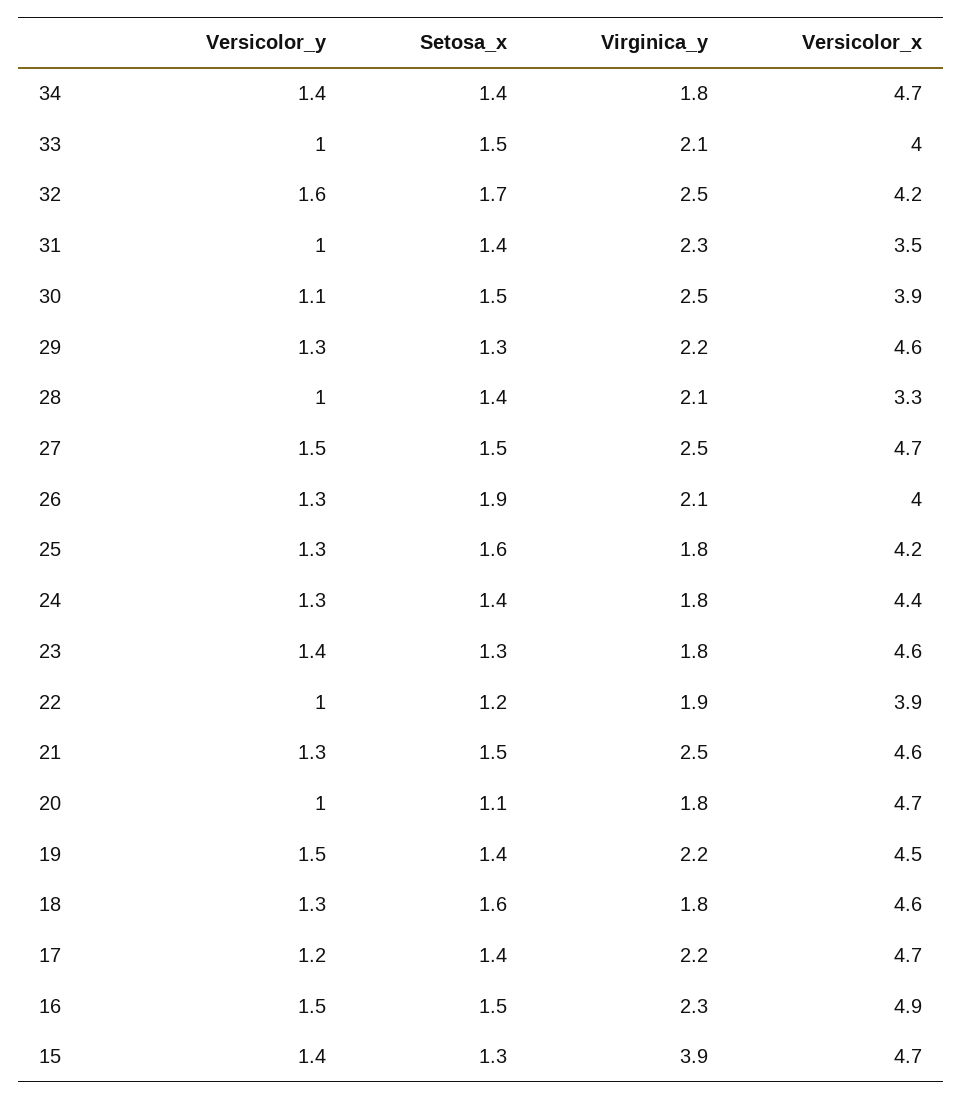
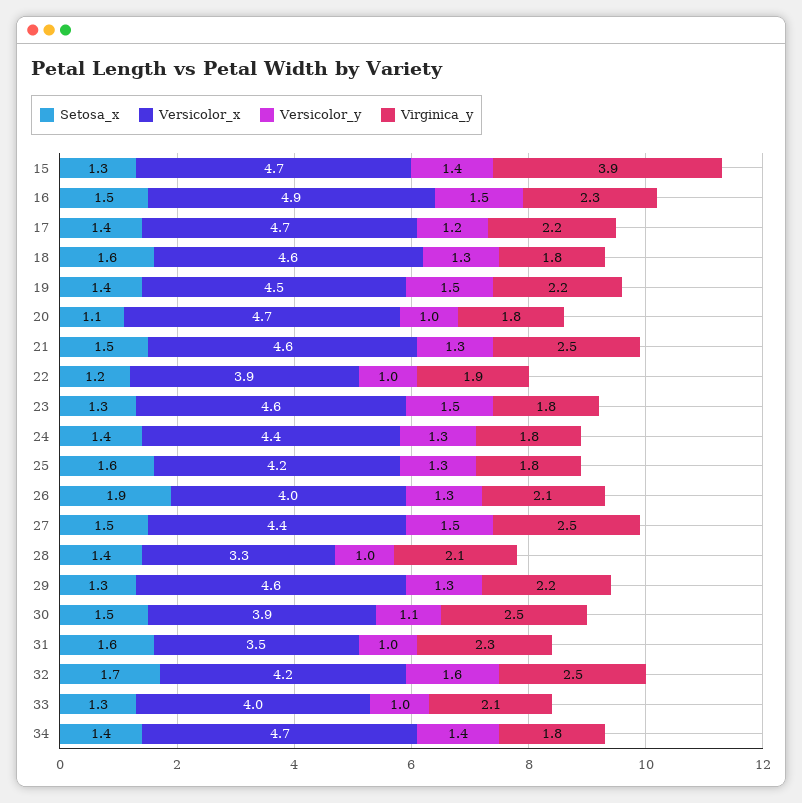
Setosa_x, 33: 1.5 -> 1.3
Setosa_x, 31: 1.4 -> 1.6
Versicolor_x, 27: 4.7 -> 4.4
Versicolor_y, 23: 1.4 -> 1.5

